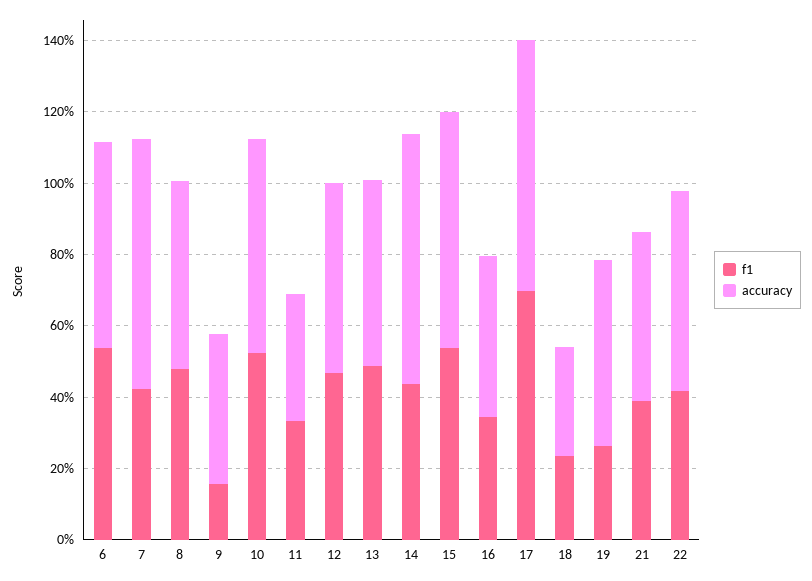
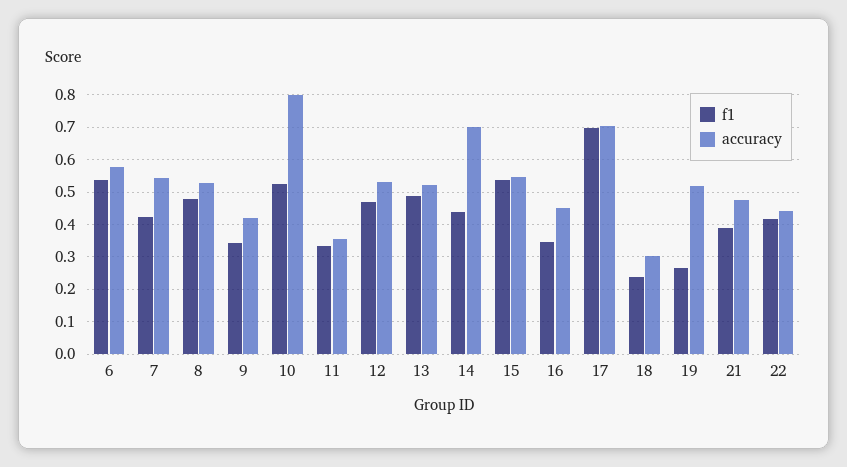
accuracy, 7: 0.7 -> 0.54
f1, 9: 0.15 -> 0.34
accuracy, 10: 0.6 -> 0.8
accuracy, 15: 0.65 -> 0.54
accuracy, 22: 0.55 -> 0.44

